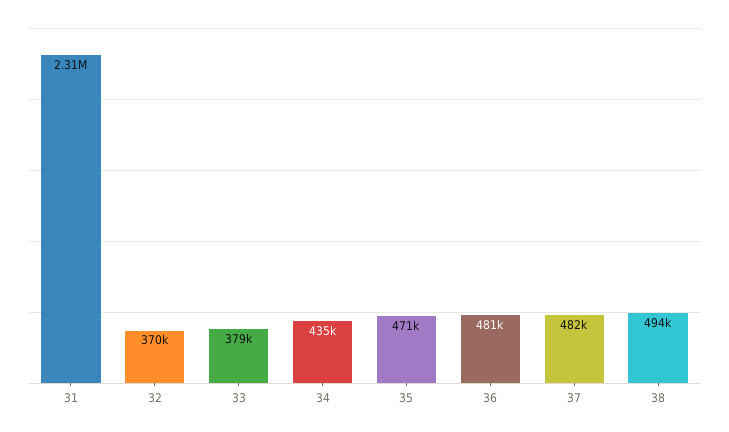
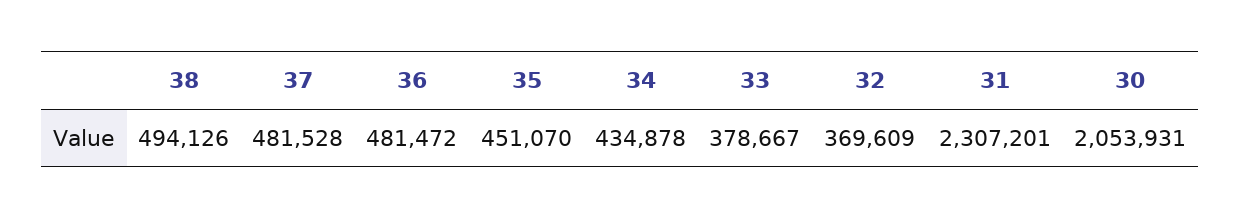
35: 471000 -> 451070
30: none -> 2053931

